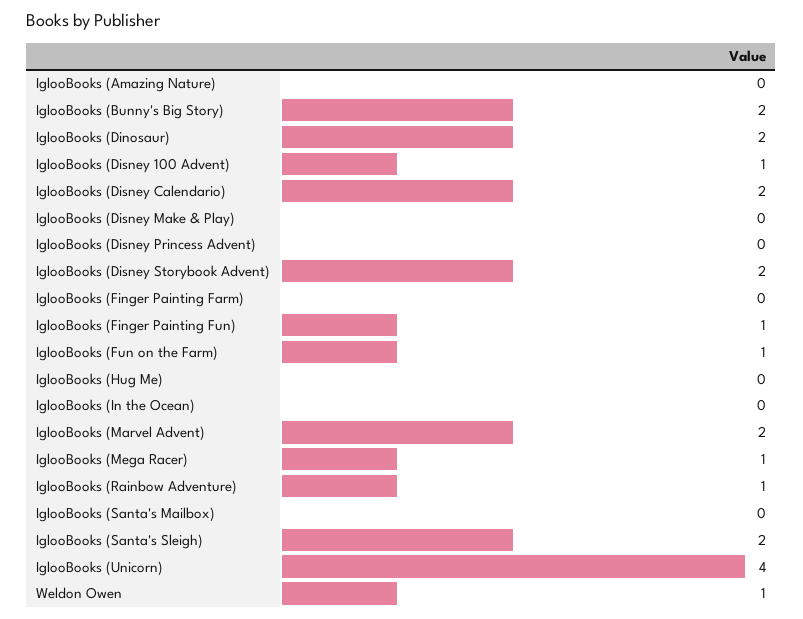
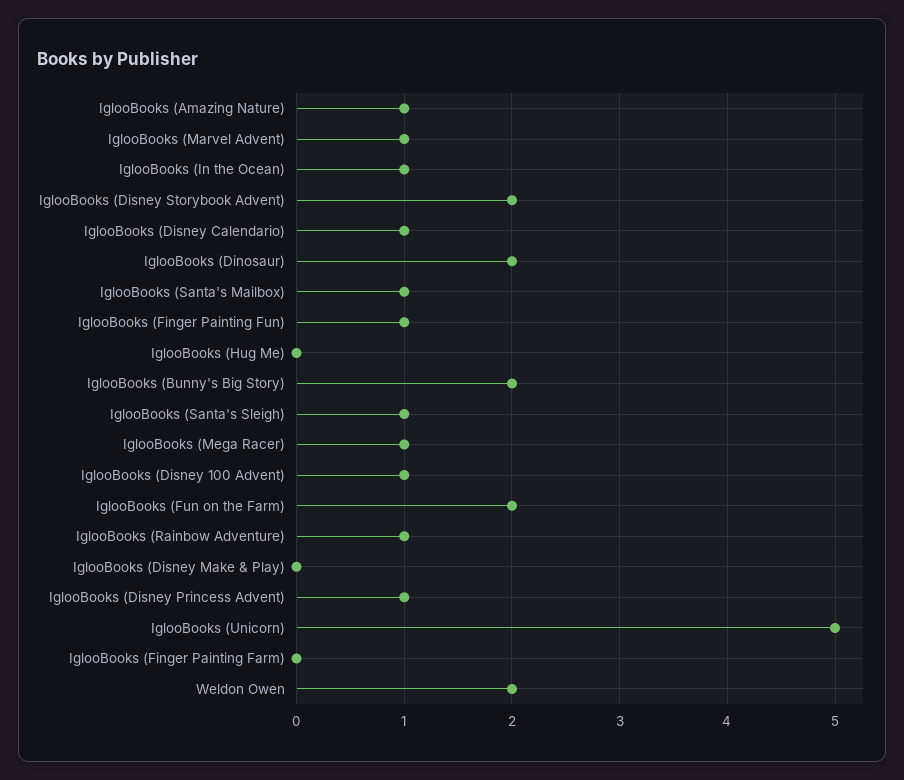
IglooBooks (Amazing Nature): 0 -> 1
IglooBooks (Disney Calendario): 2 -> 1
IglooBooks (Disney Princess Advent): 0 -> 1
IglooBooks (Fun on the Farm): 1 -> 2
IglooBooks (In the Ocean): 0 -> 1
IglooBooks (Marvel Advent): 2 -> 1
IglooBooks (Santa's Mailbox): 0 -> 1
IglooBooks (Santa's Sleigh): 2 -> 1
IglooBooks (Unicorn): 4 -> 5
Weldon Owen: 1 -> 2

